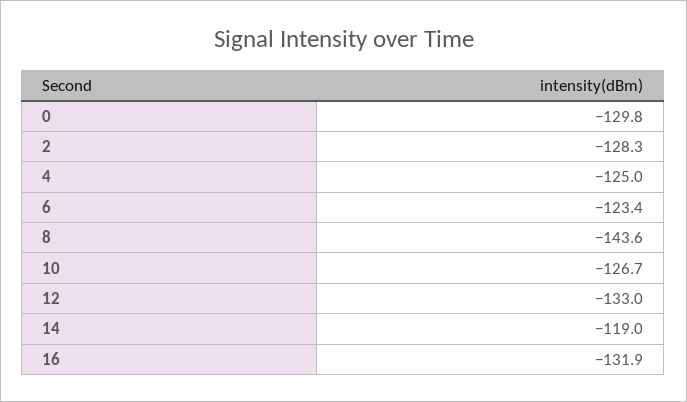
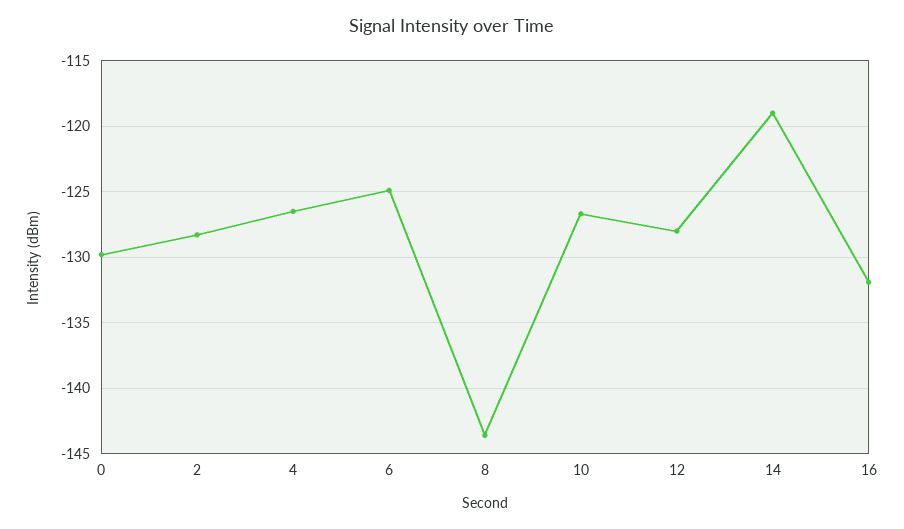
4: -125 -> -126.5
6: -123.4 -> -125
12: -133 -> -128

